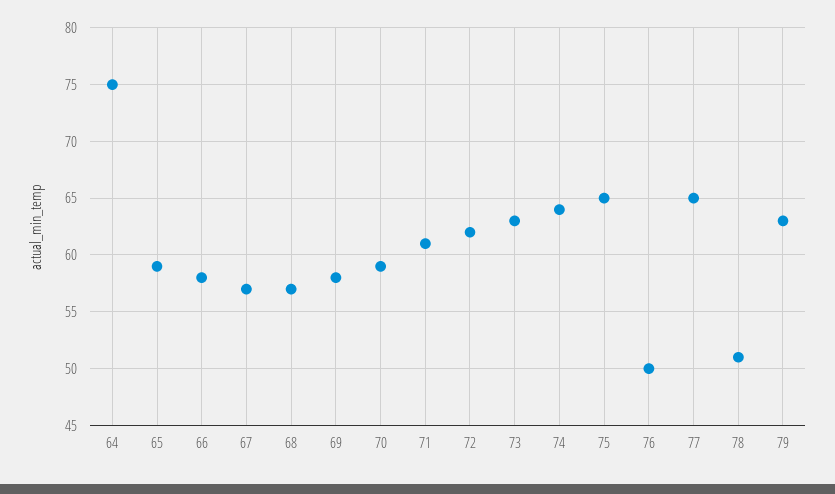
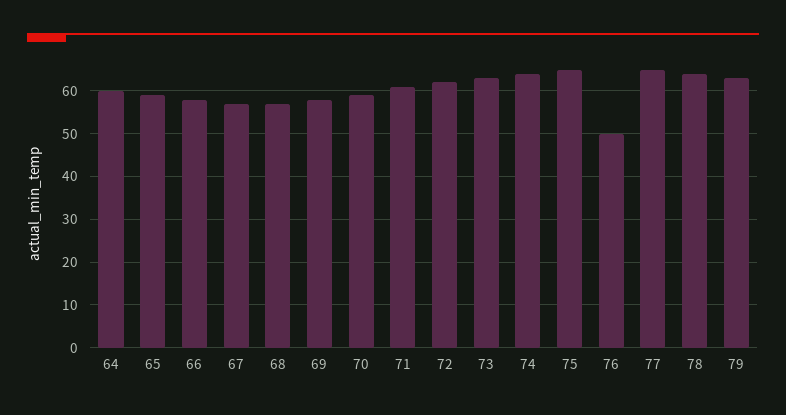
64: 75 -> 60
78: 51 -> 65

